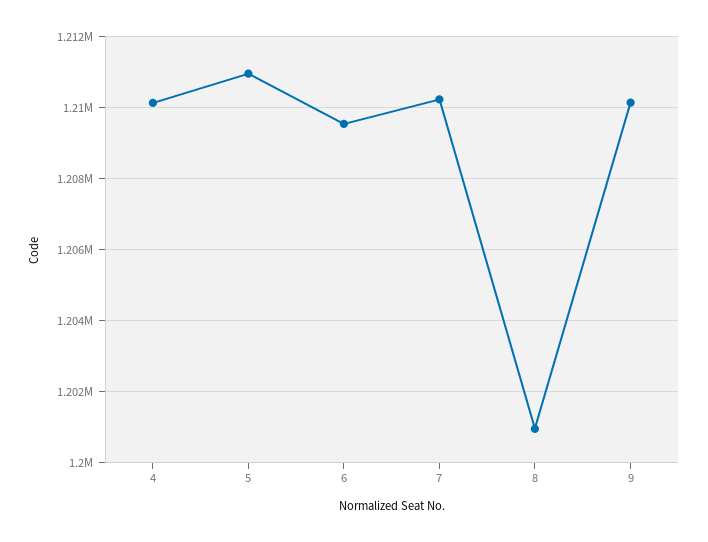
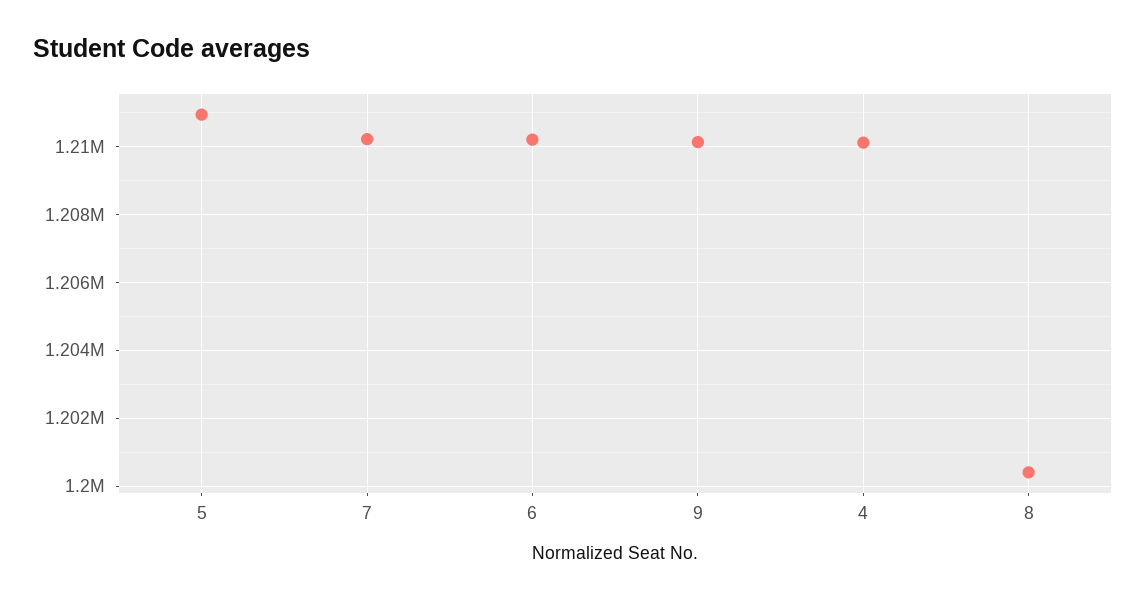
6: 1209600 -> 1210200
8: 1201000 -> 1200400

